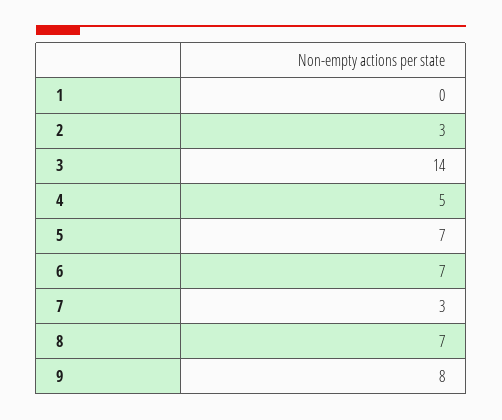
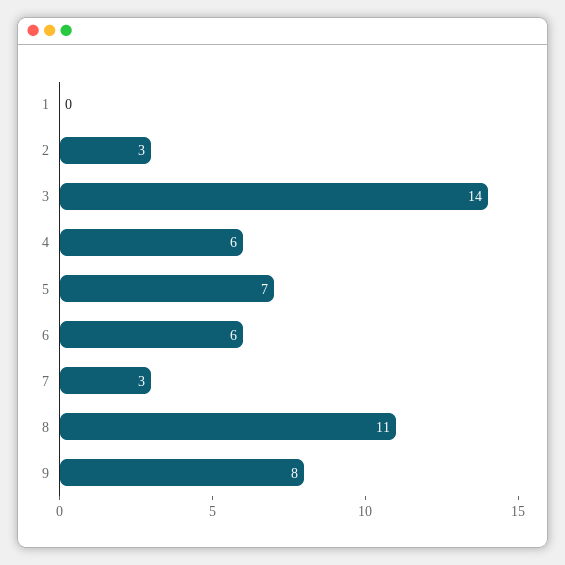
4: 5 -> 6
6: 7 -> 6
8: 7 -> 11

